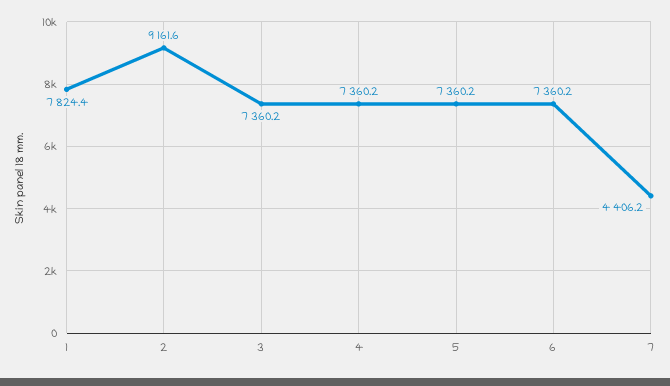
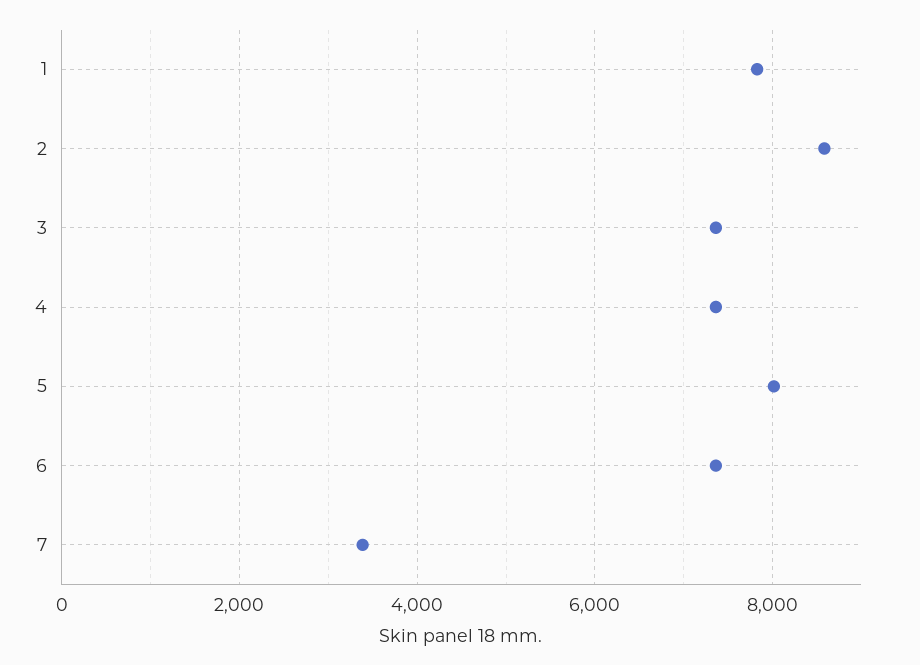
2: 9161.6 -> 8600
5: 7360.2 -> 8000
7: 4406.2 -> 3400

